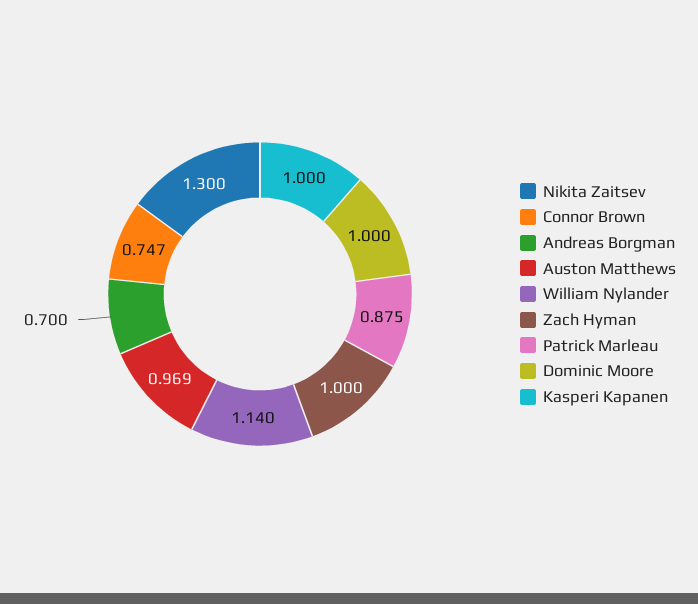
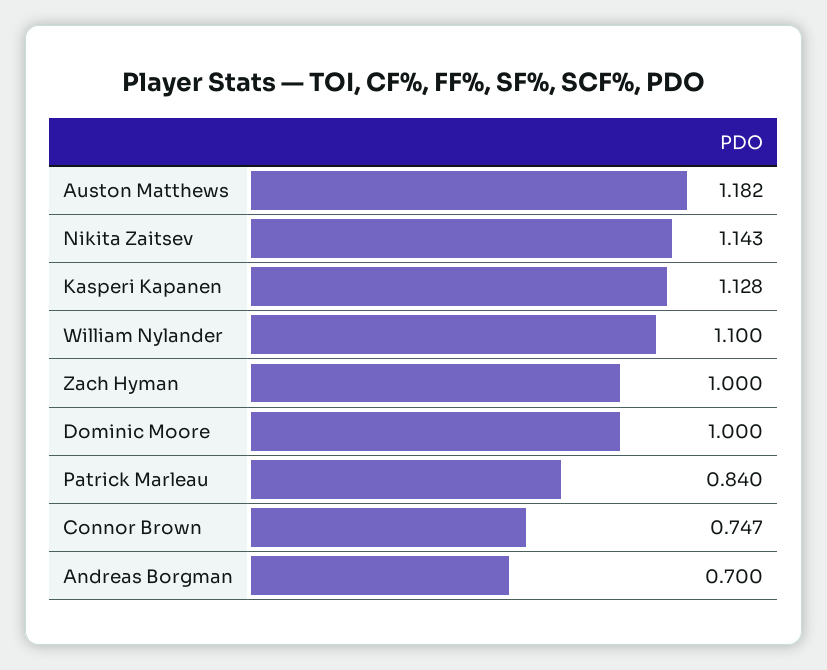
Nikita Zaitsev: 1.3 -> 1.143
Auston Matthews: 0.969 -> 1.182
William Nylander: 1.14 -> 1.1
Patrick Marleau: 0.875 -> 0.84
Kasperi Kapanen: 1 -> 1.128

